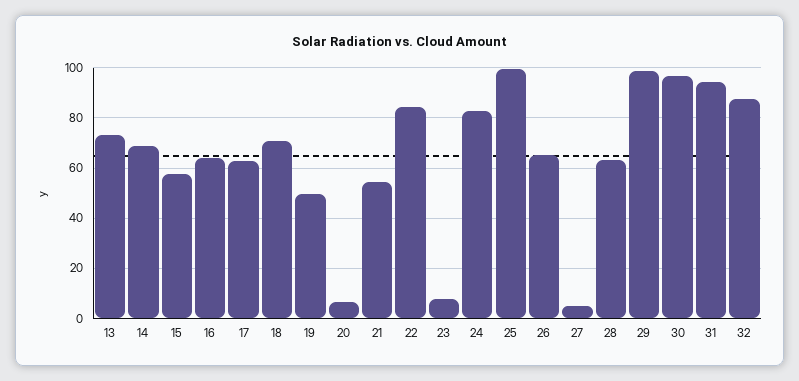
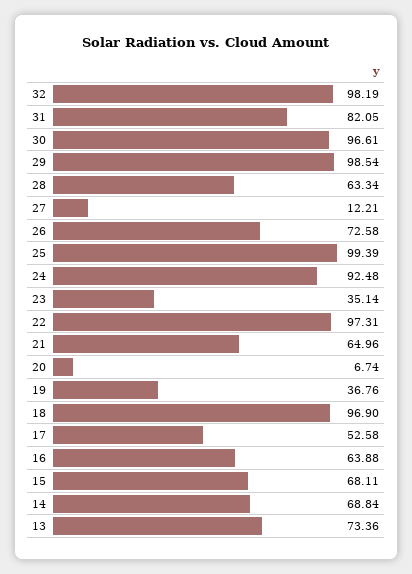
15: 57.5 -> 68.11
17: 62.5 -> 52.58
18: 70 -> 96.9
19: 50 -> 36.76
21: 55 -> 64.96
22: 85 -> 97.31
23: 7.5 -> 35.14
24: 82.5 -> 92.48
26: 65 -> 72.58
27: 5 -> 12.21
31: 95 -> 82.05
32: 87.5 -> 98.19

